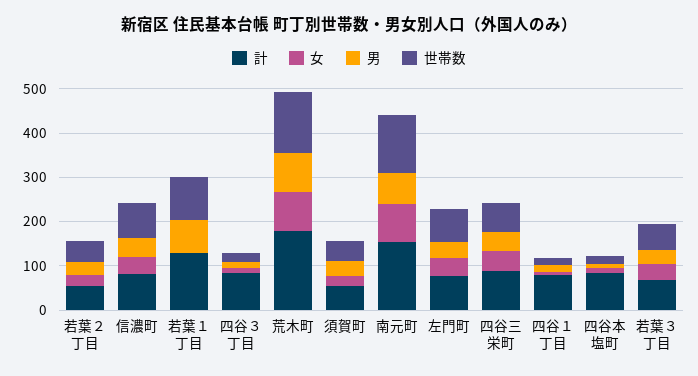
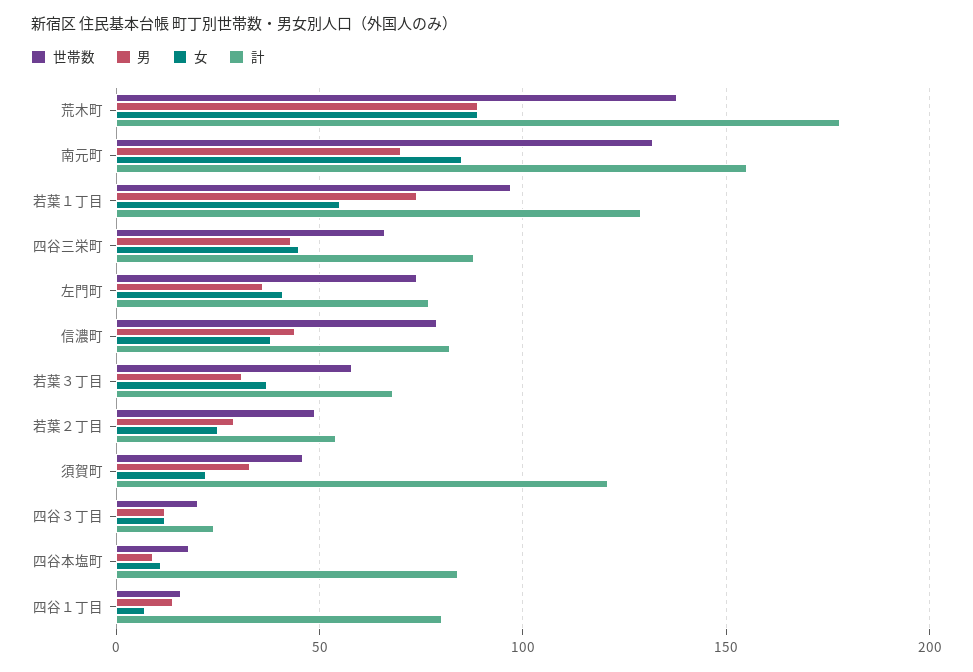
女, 若葉１丁目: 0 -> 55
計, 四谷３丁目: 80 -> 25
計, 須賀町: 60 -> 120

